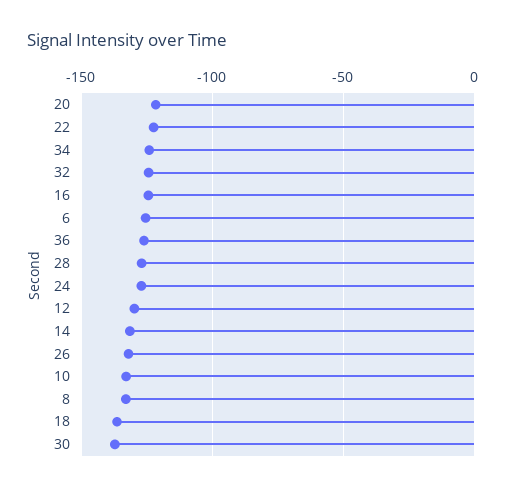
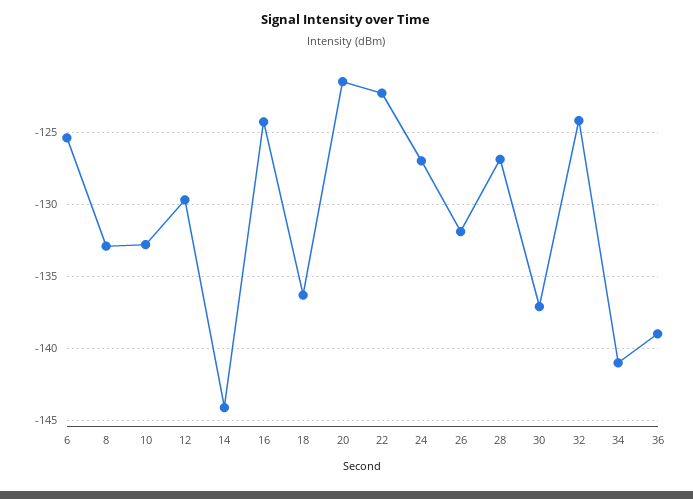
34: -125 -> -141
36: -125 -> -139
14: -130 -> -144

